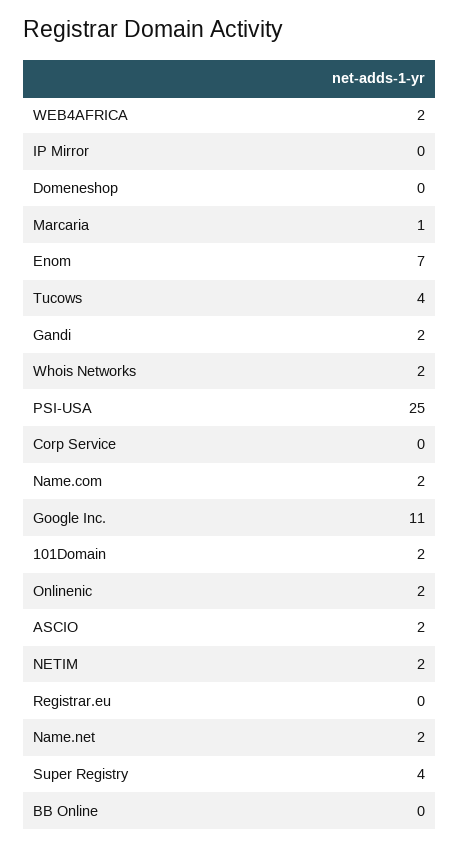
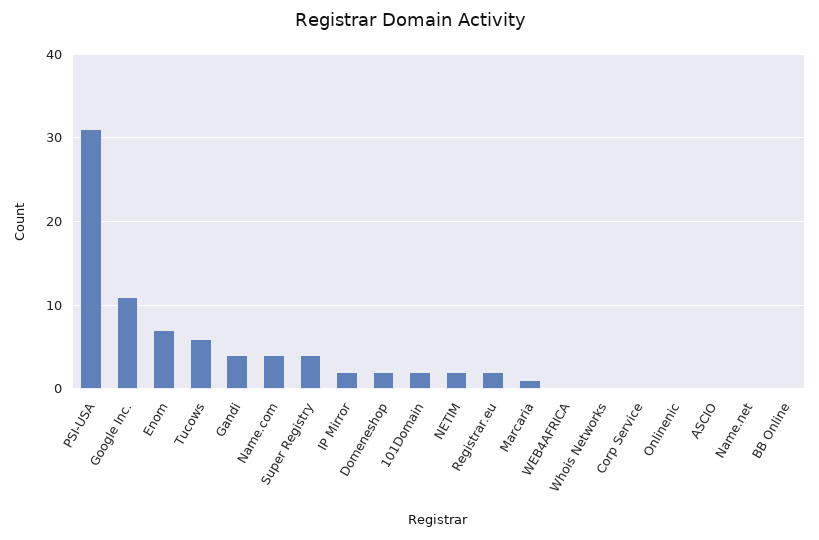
WEB4AFRICA: 2 -> 0
IP Mirror: 0 -> 2
Domeneshop: 0 -> 2
Tucows: 4 -> 6
Gandi: 2 -> 4
Whois Networks: 2 -> 0
PSI-USA: 25 -> 31
Name.com: 2 -> 4
Onlinenic: 2 -> 0
ASCIO: 2 -> 0
Registrar.eu: 0 -> 2
Name.net: 2 -> 0

